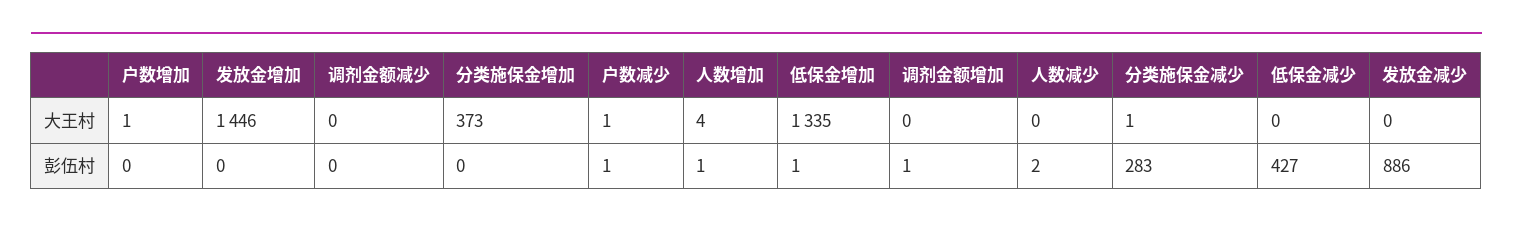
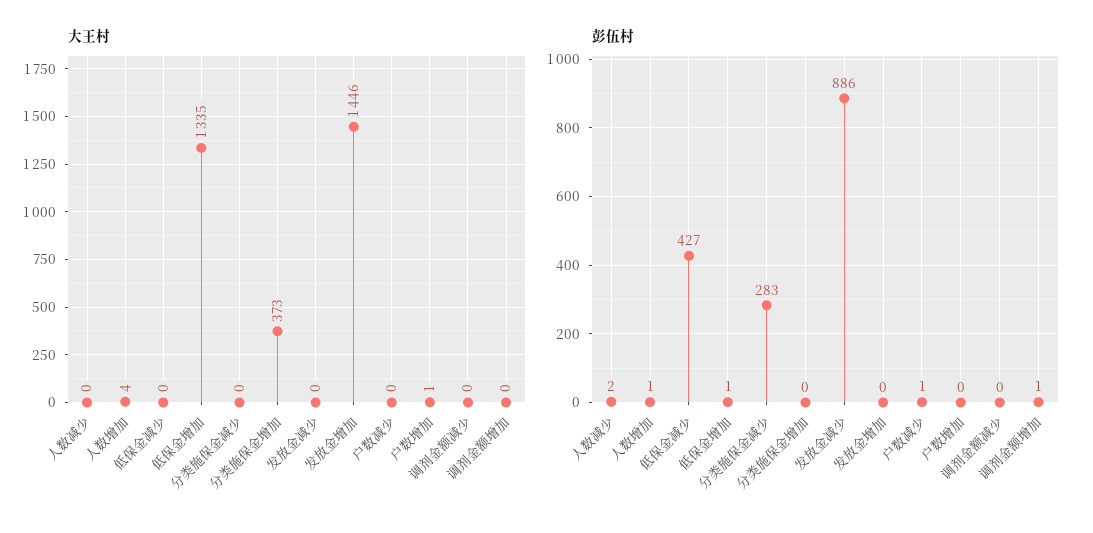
大王村, 户数减少: 1 -> 0
大王村, 分类施保金减少: 1 -> 0

